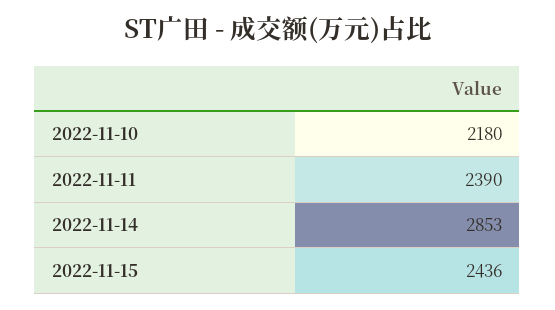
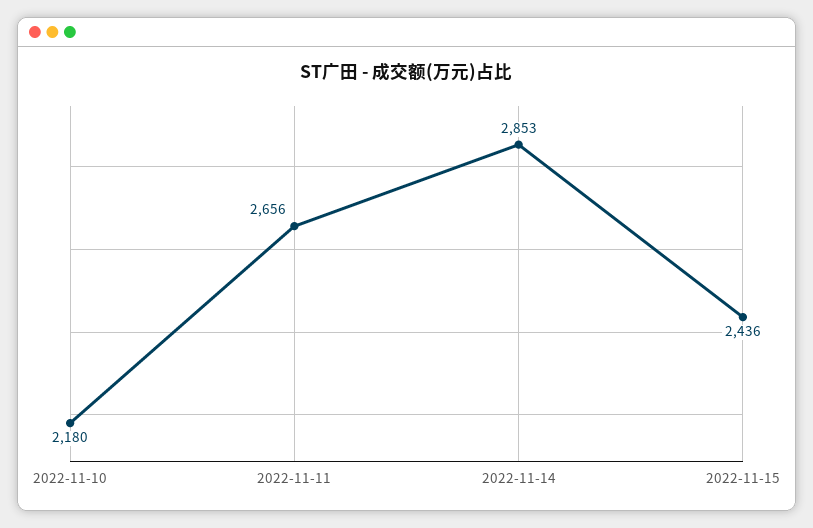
2022-11-11: 2390 -> 2656

